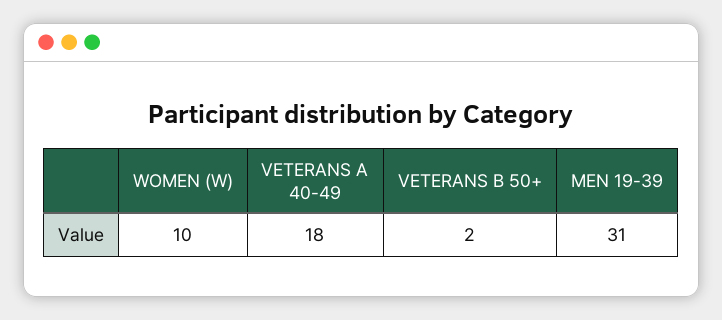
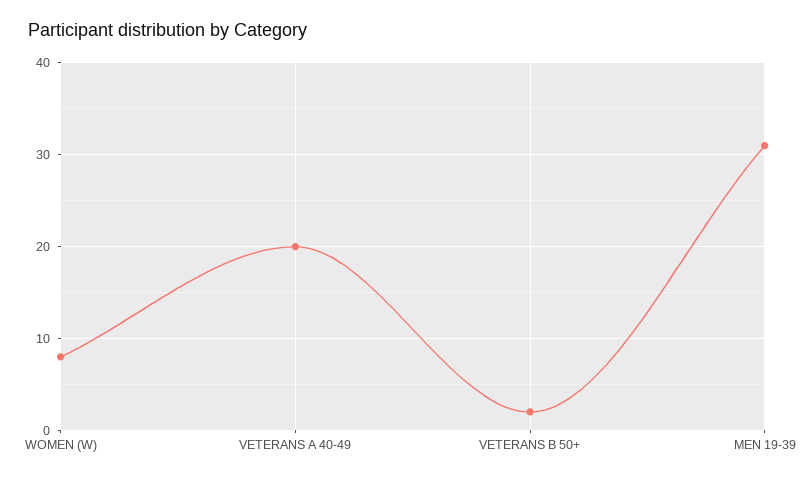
WOMEN (W): 10 -> 8
VETERANS A 40-49: 18 -> 20

